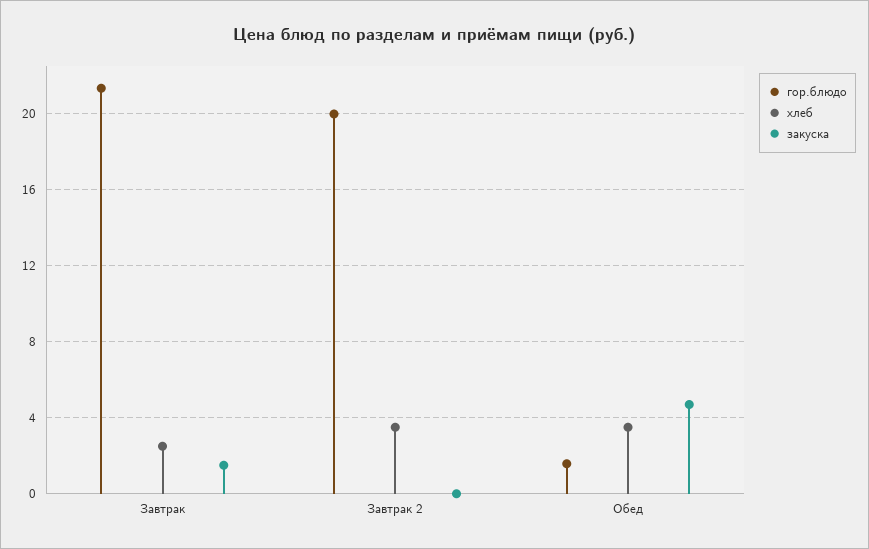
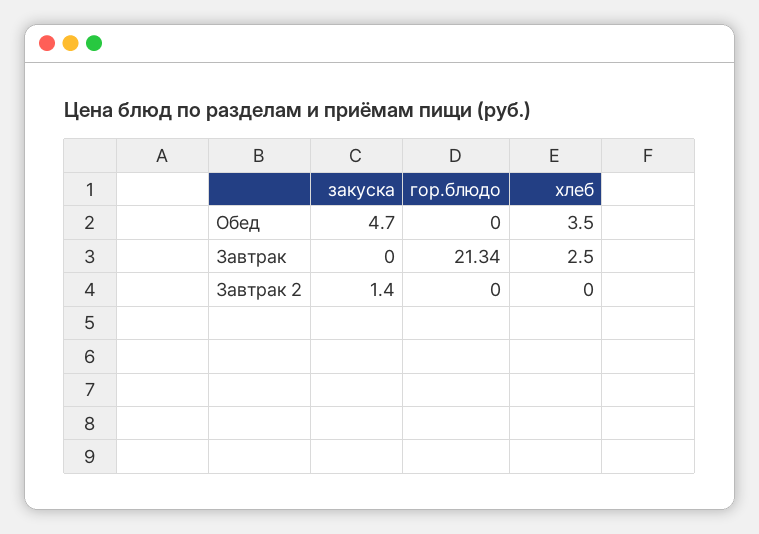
закуска, Завтрак: 1.5 -> 0
гор.блюдо, Завтрак 2: 20 -> 0
хлеб, Завтрак 2: 3.5 -> 0
закуска, Завтрак 2: 0 -> 1.4
гор.блюдо, Обед: 1.5 -> 0

